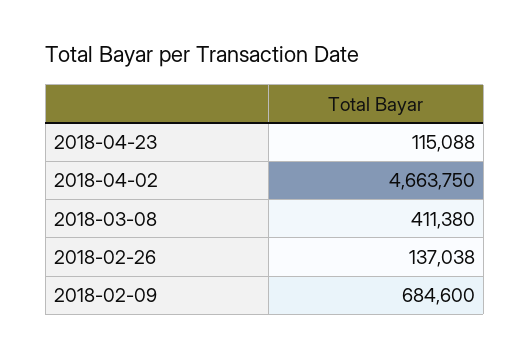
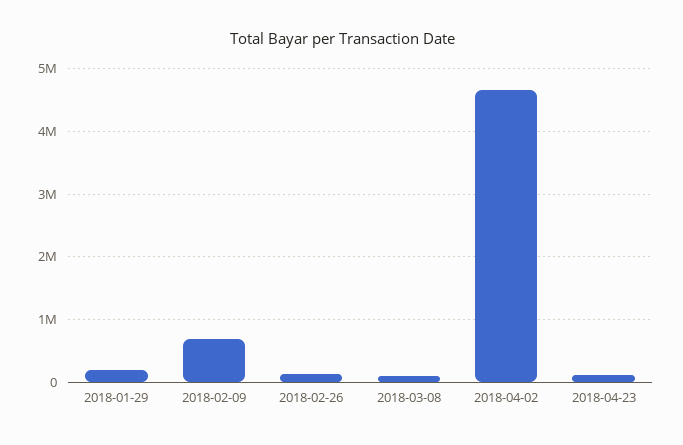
2018-03-08: 411380 -> 100000
2018-01-29: none -> 200000

